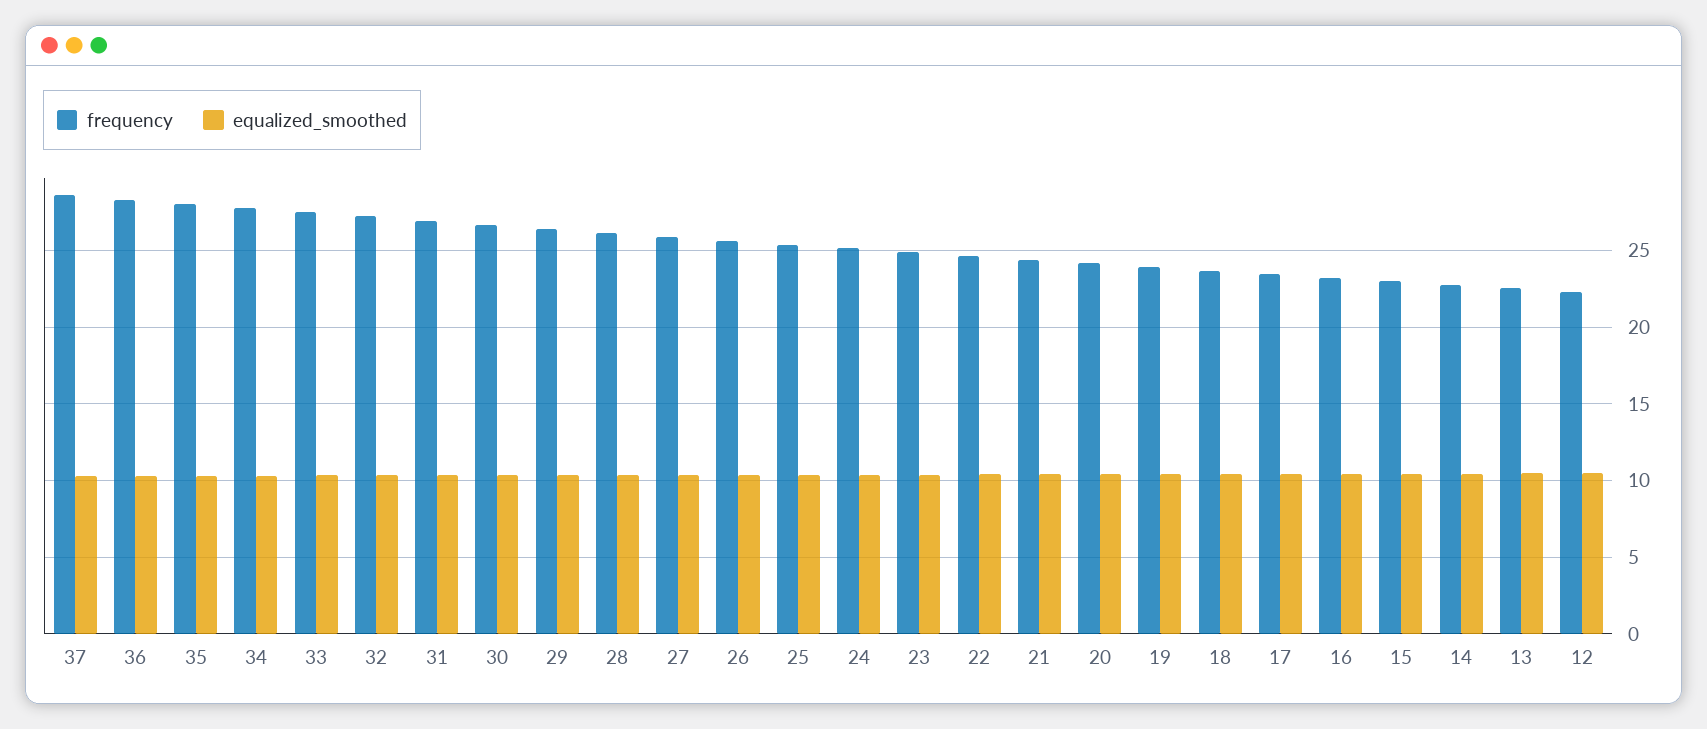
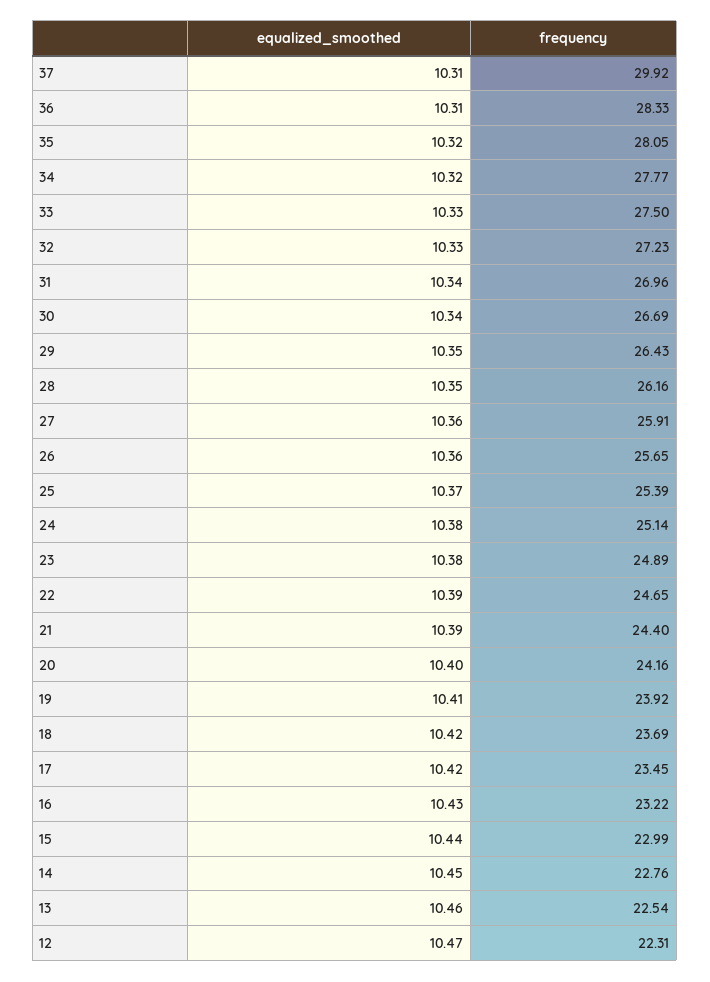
frequency, 37: 28.5 -> 29.92

